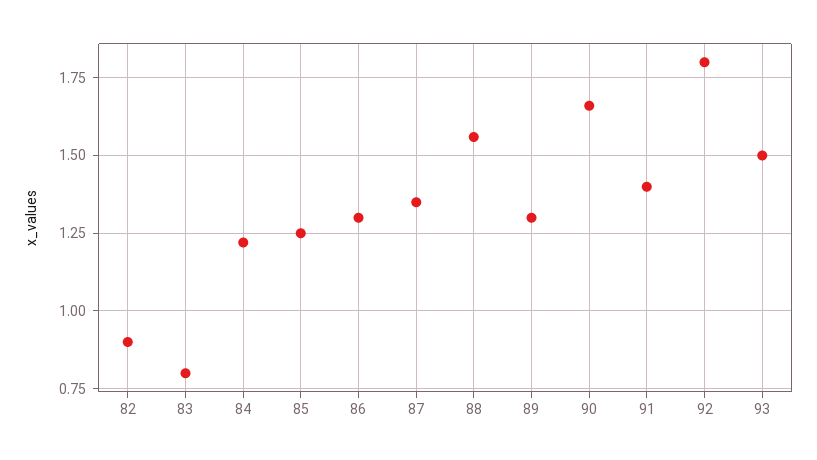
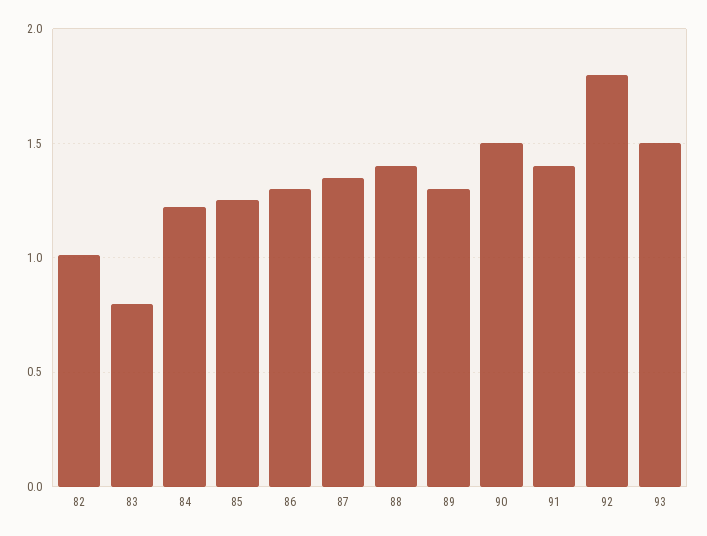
82: 0.9 -> 1
88: 1.55 -> 1.4
90: 1.65 -> 1.5

